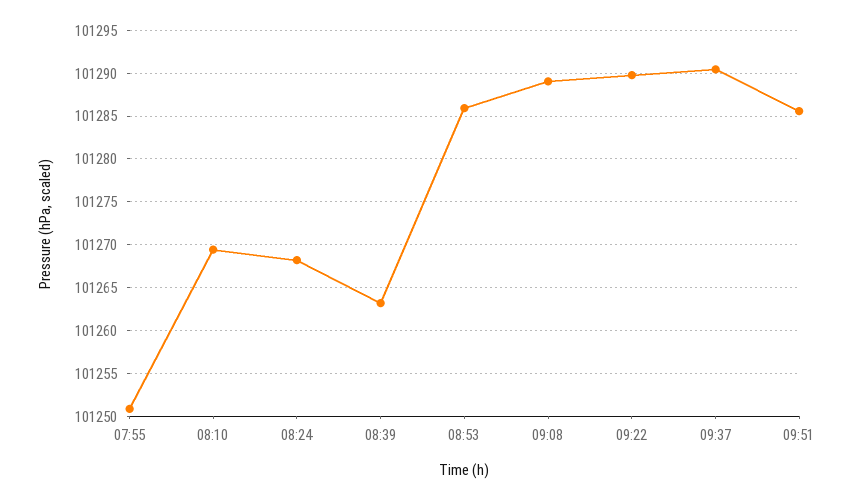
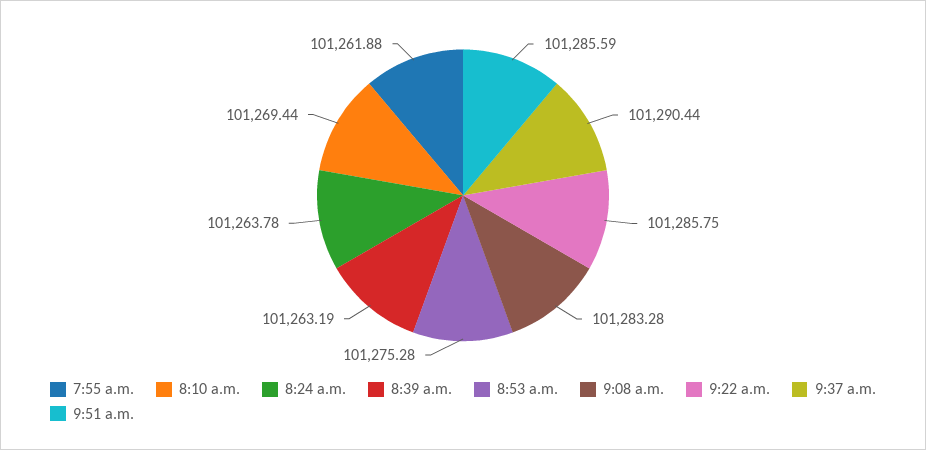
07:55: 101251 -> 101261.88
08:24: 101268 -> 101263.78
08:53: 101286 -> 101275.28
09:08: 101289 -> 101283.28
09:22: 101290 -> 101285.75

